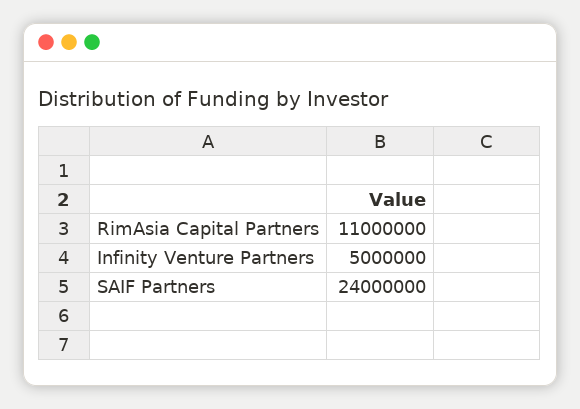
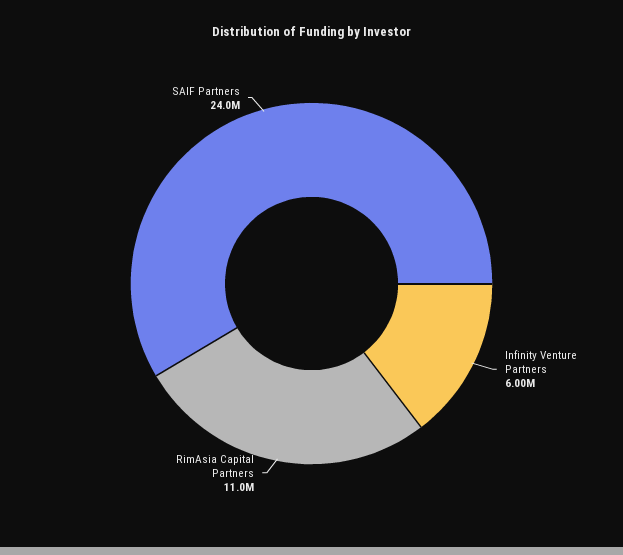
Infinity Venture Partners: 5000000 -> 6000000

